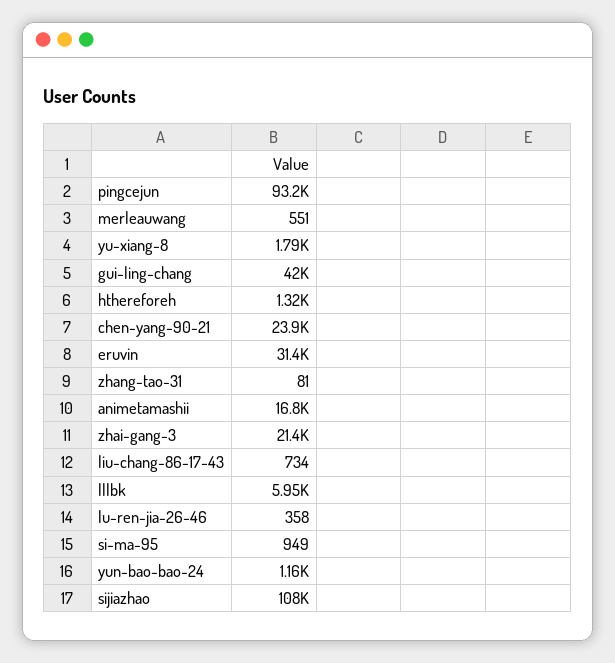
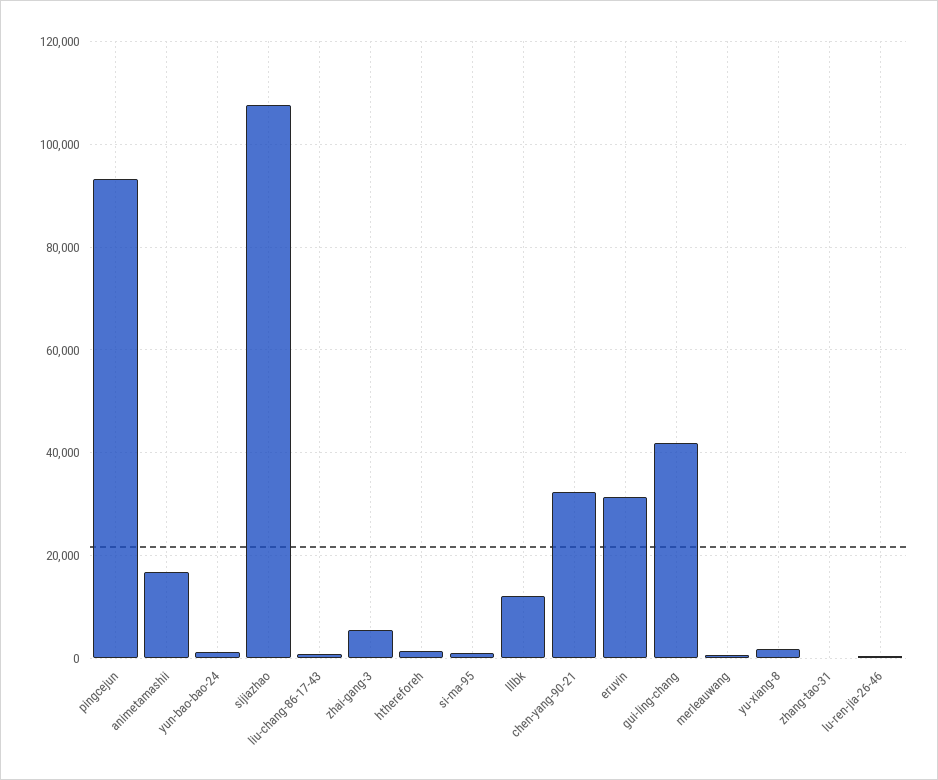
chen-yang-90-21: 23900 -> 32000
zhai-gang-3: 21400 -> 6000
lllbk: 5950 -> 12000

